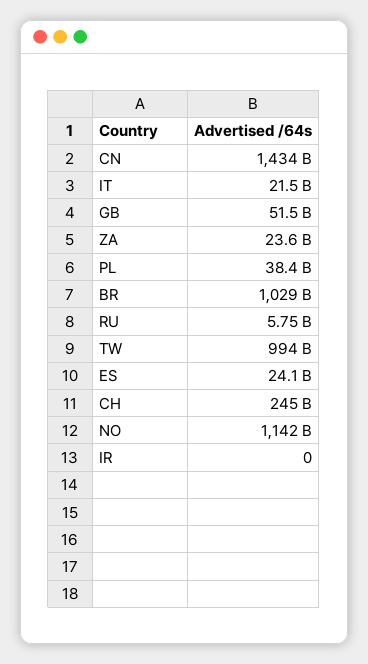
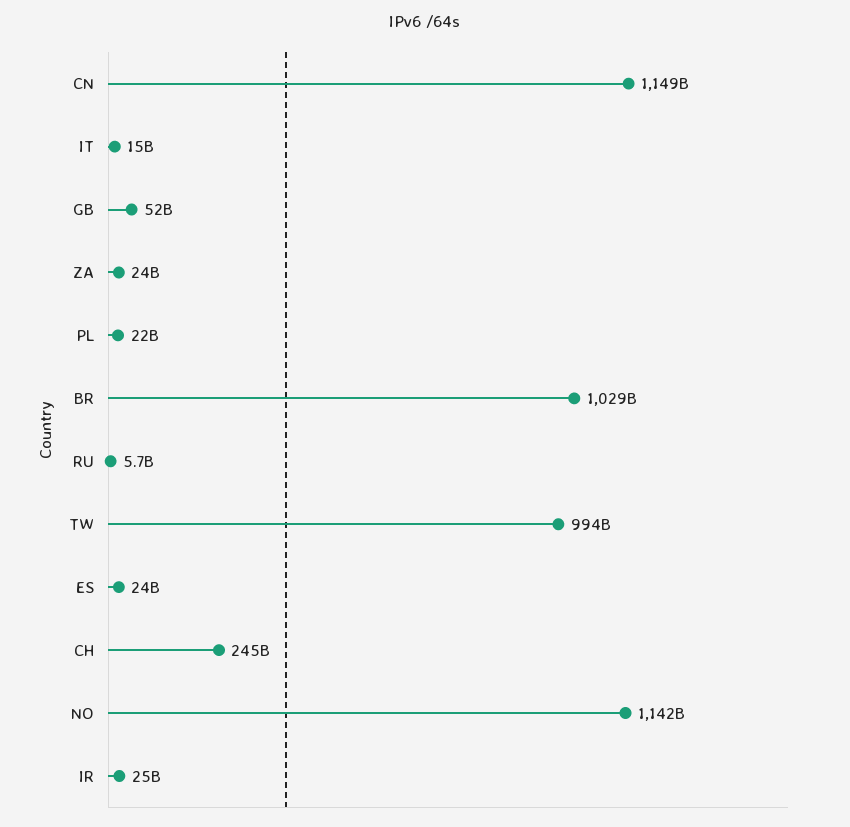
CN: 1434000000000 -> 1149000000000
IT: 21500000000 -> 15000000000
PL: 38400000000 -> 22000000000
IR: 0 -> 25000000000

